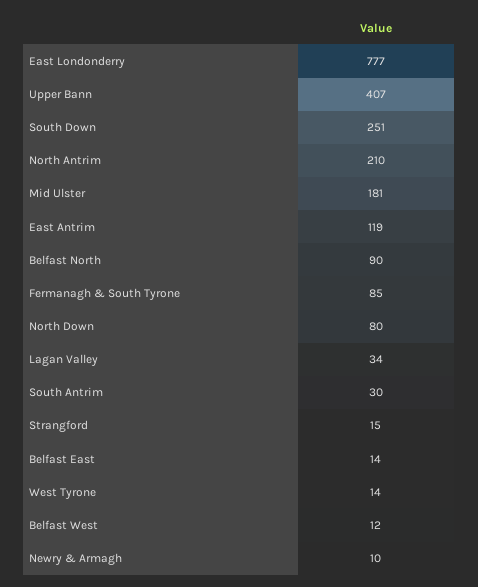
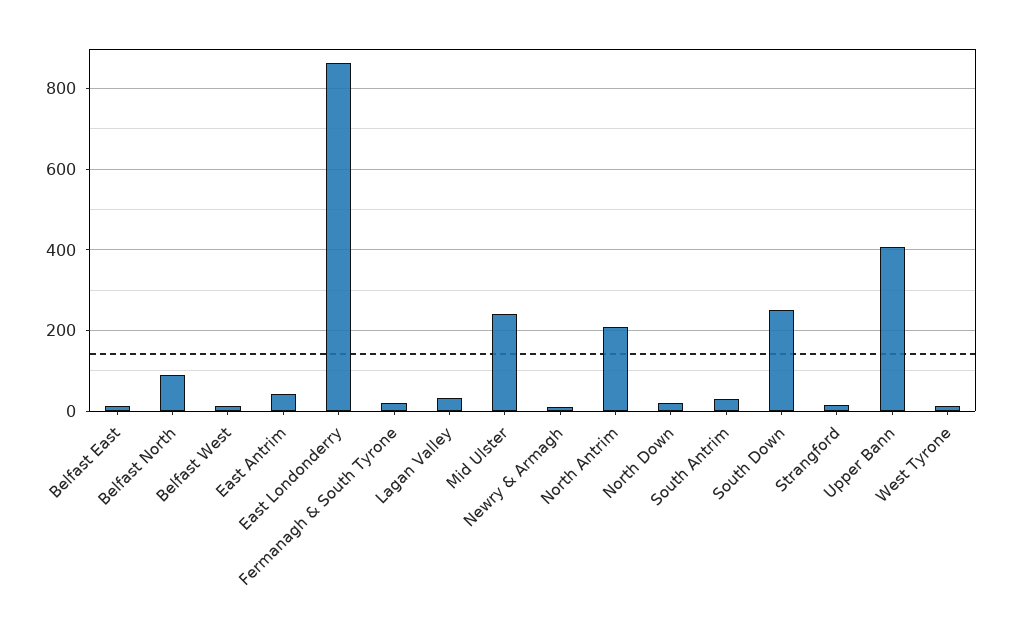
East Londonderry: 777 -> 860
Mid Ulster: 181 -> 240
East Antrim: 119 -> 40
Fermanagh & South Tyrone: 85 -> 20
North Down: 80 -> 20

